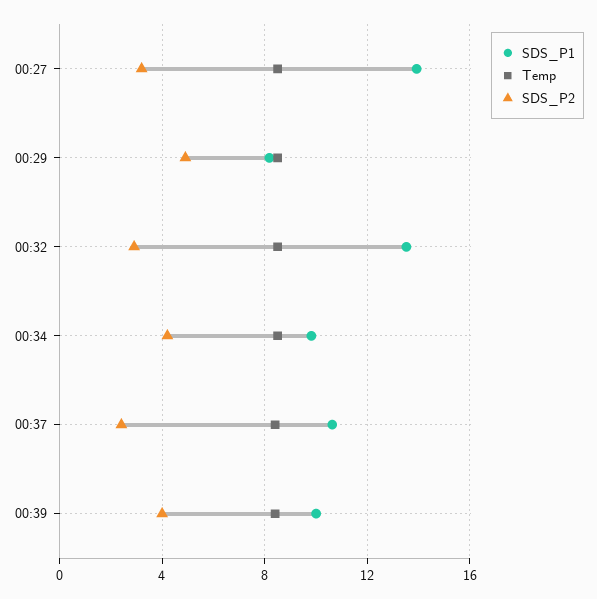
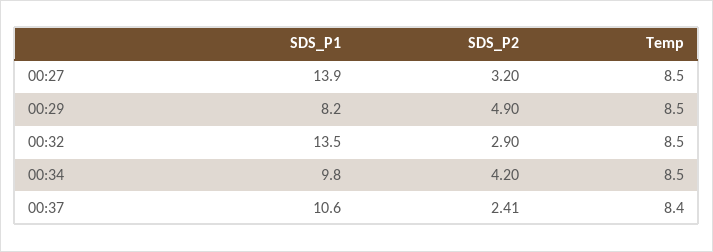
SDS_P1, 00:39: 10 -> none
Temp, 00:39: 8.5 -> none
SDS_P2, 00:39: 4 -> none

